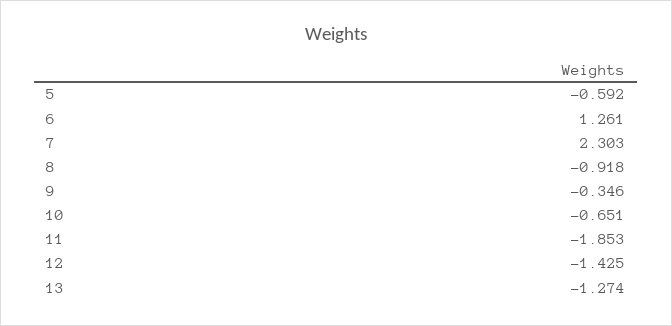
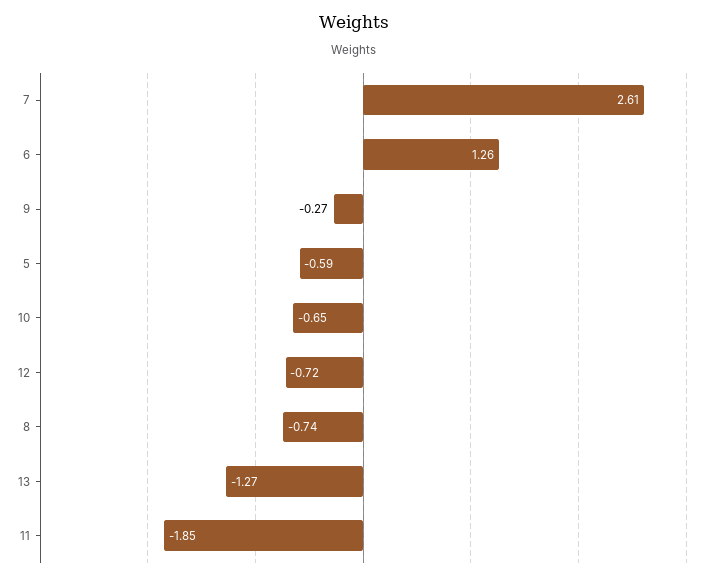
7: 2.303 -> 2.61
8: -0.918 -> -0.74
9: -0.346 -> -0.27
12: -1.425 -> -0.72

